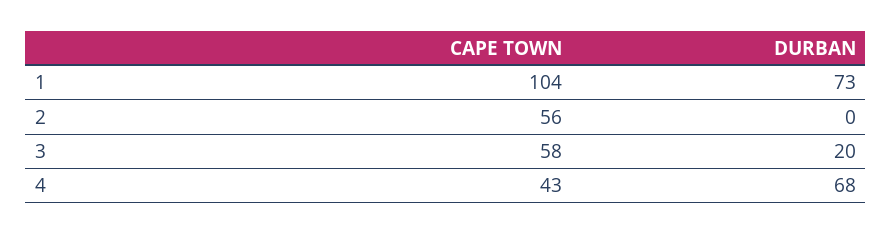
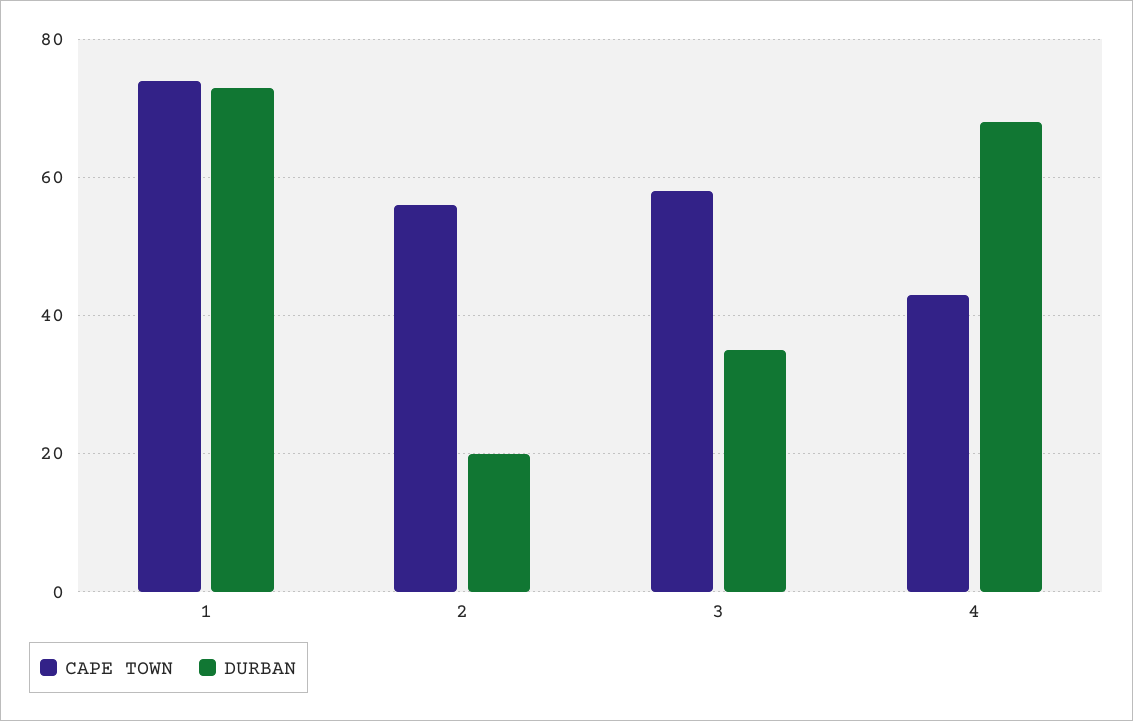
CAPE TOWN, 1: 104 -> 75
DURBAN, 2: 0 -> 20
DURBAN, 3: 20 -> 35

